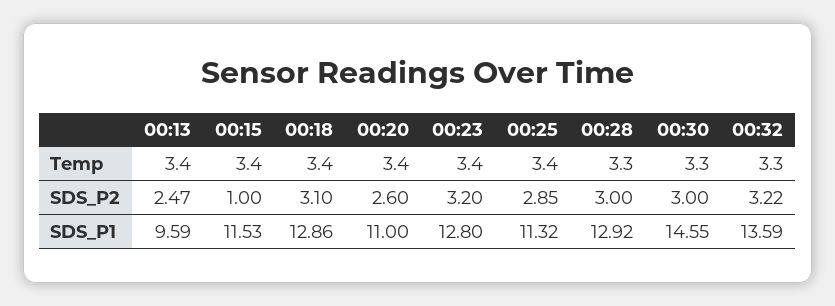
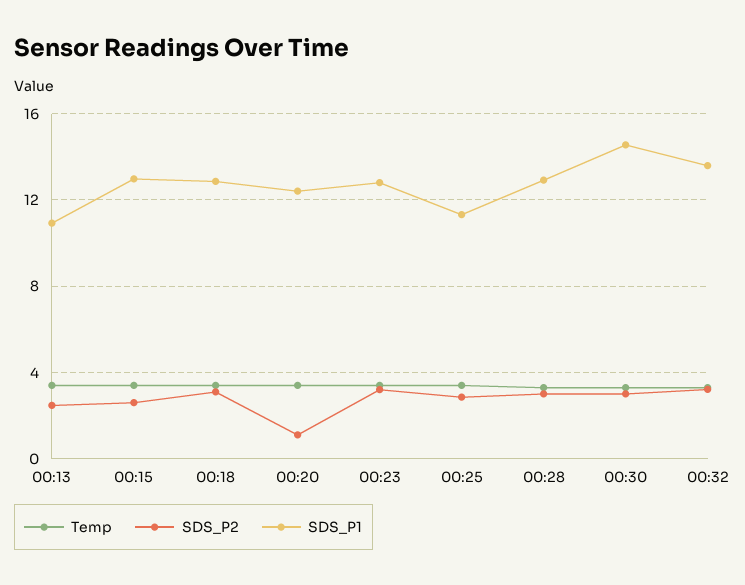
SDS_P2, 00:15: 1 -> 2.5
SDS_P2, 00:20: 2.6 -> 1
SDS_P1, 00:13: 9.59 -> 11
SDS_P1, 00:15: 11.53 -> 13
SDS_P1, 00:20: 11 -> 12.5

